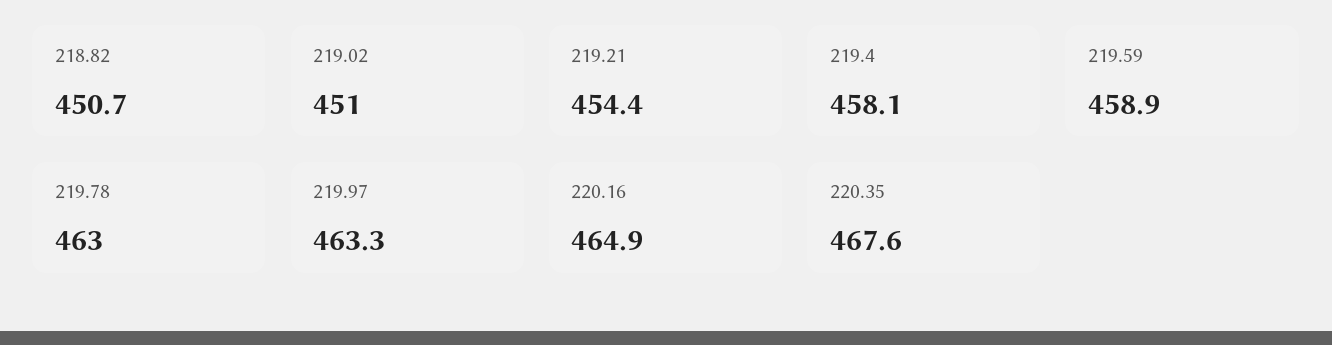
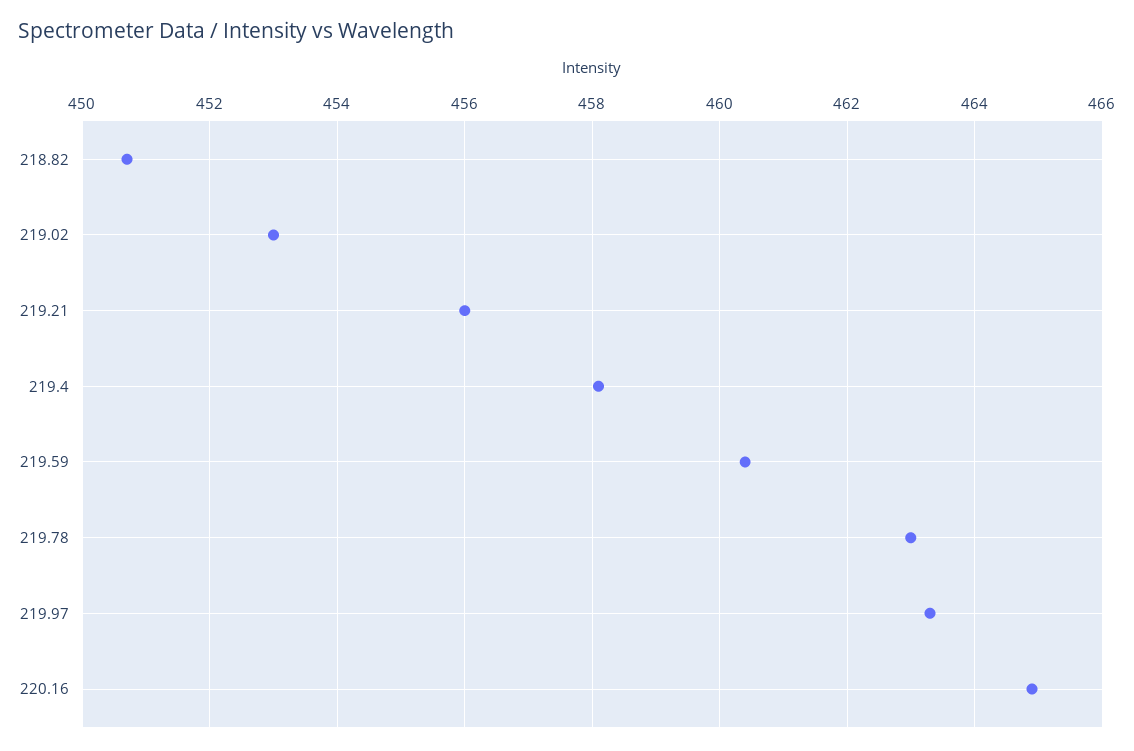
219.02: 451 -> 453
219.21: 454.4 -> 456
219.59: 458.9 -> 460.5
220.35: 467.6 -> none

